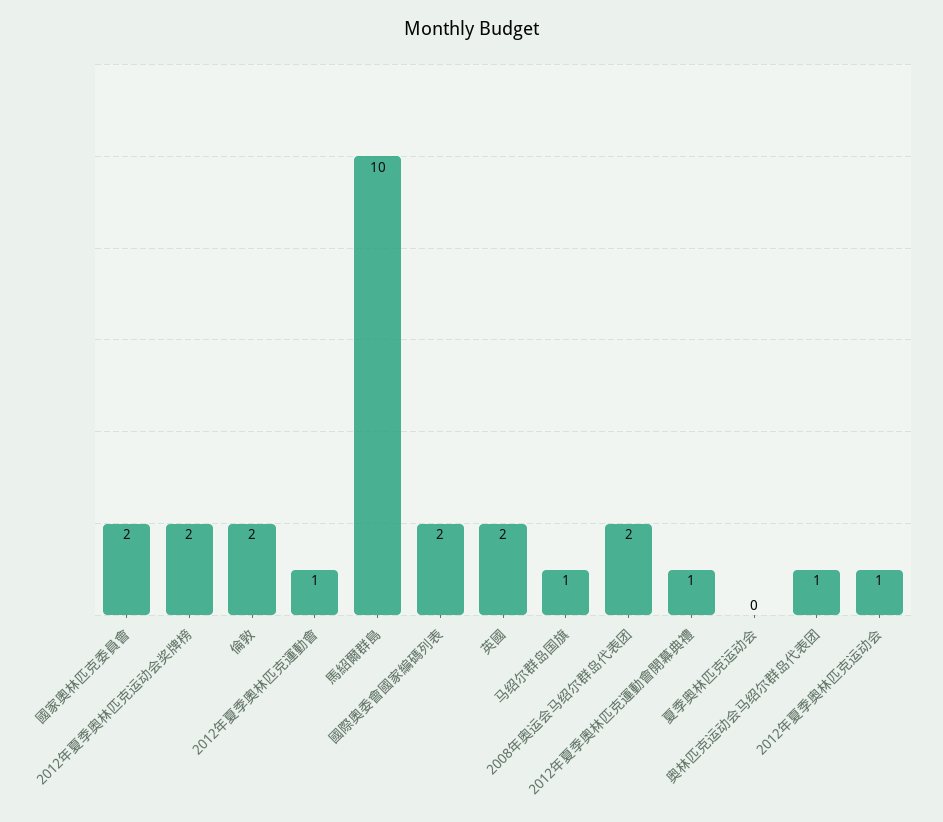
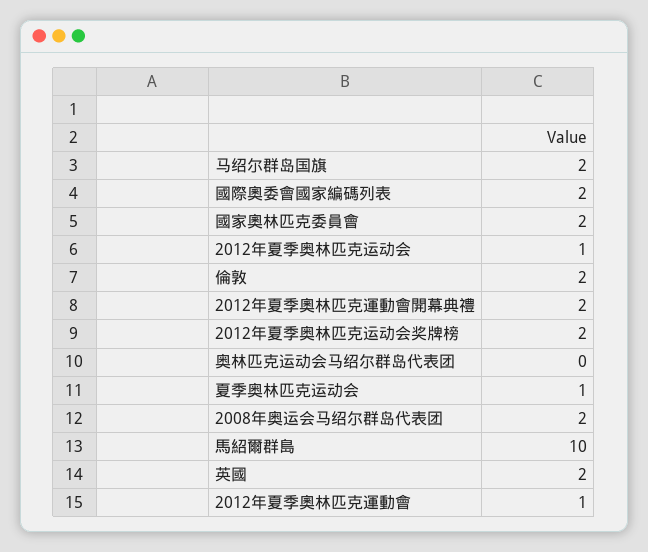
马绍尔群岛国旗: 1 -> 2
2012年夏季奧林匹克運動會開幕典禮: 1 -> 2
夏季奥林匹克运动会: 0 -> 1
奥林匹克运动会马绍尔群岛代表团: 1 -> 0

